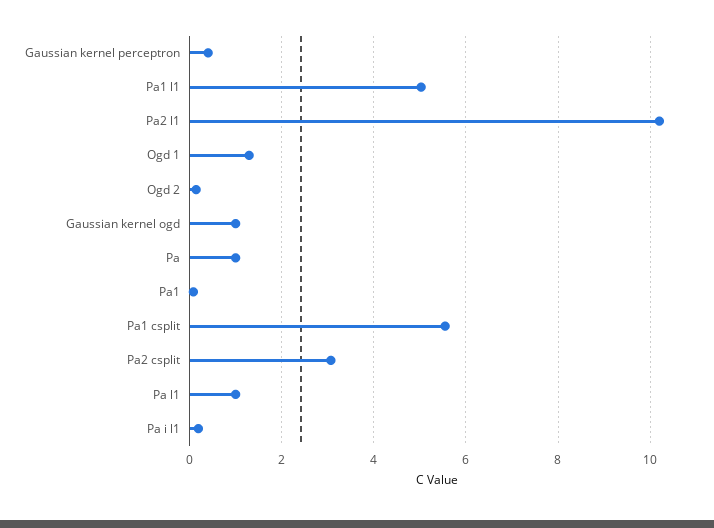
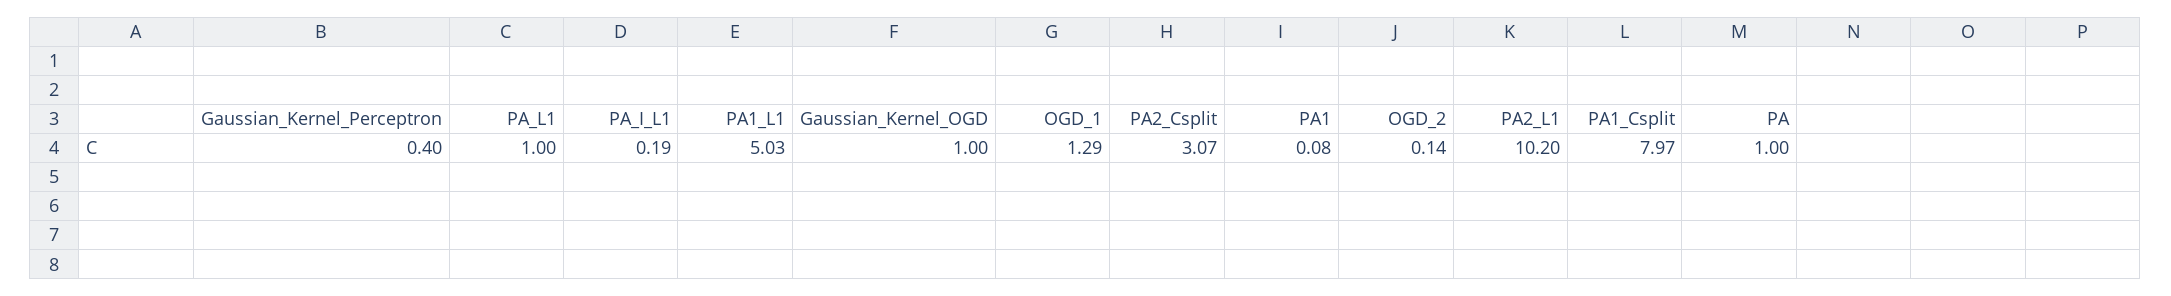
Pa1 csplit: 5.6 -> 7.97

